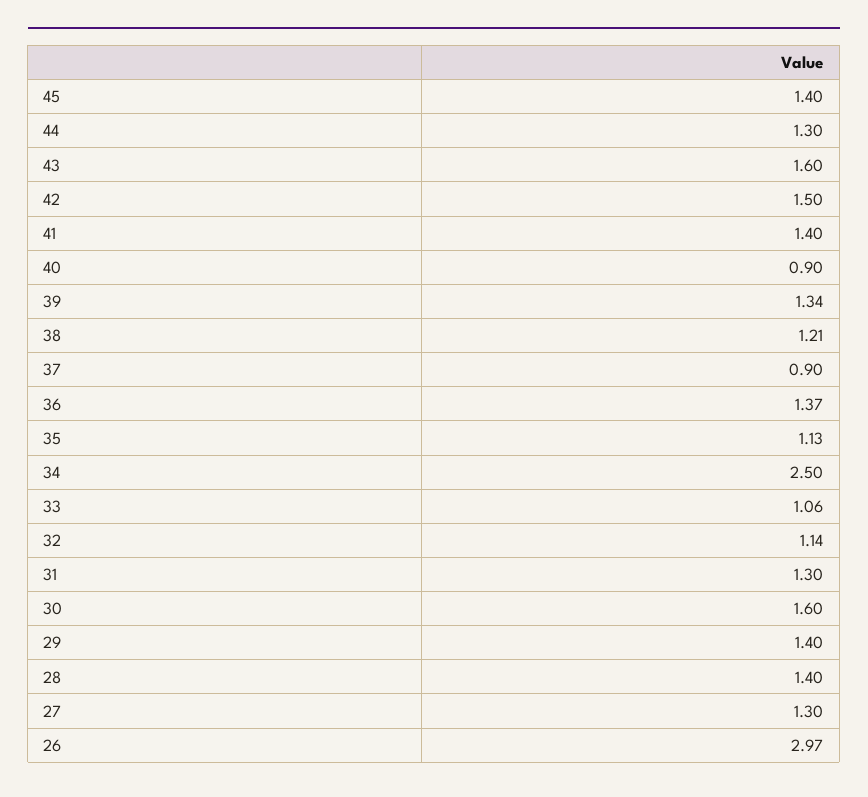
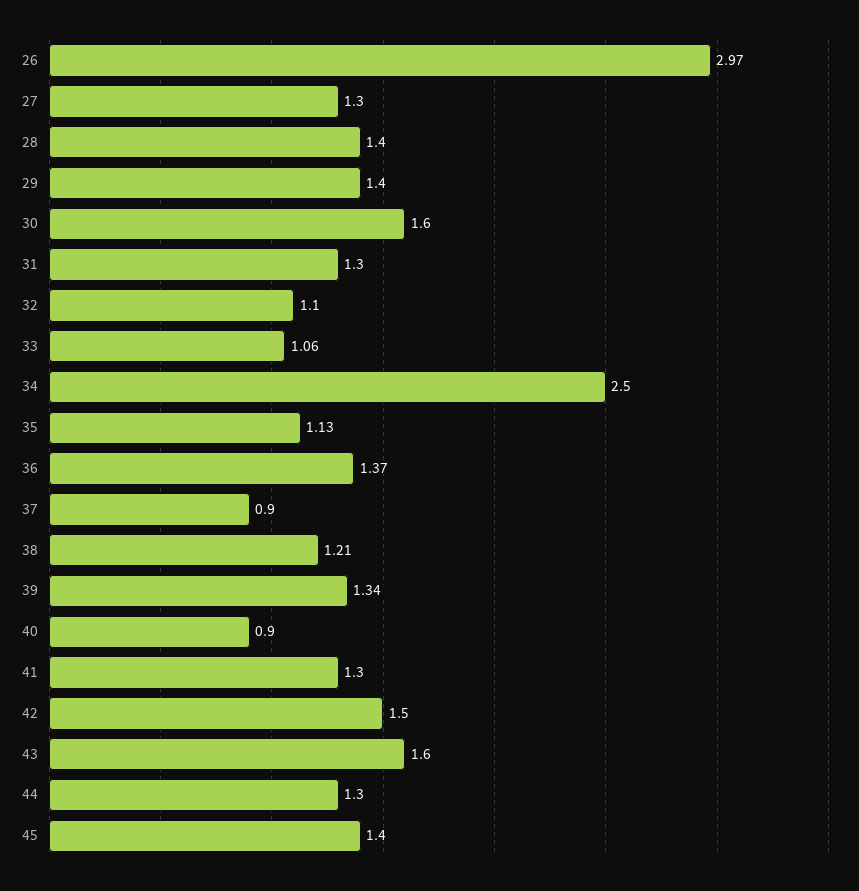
41: 1.4 -> 1.3
32: 1.14 -> 1.1

